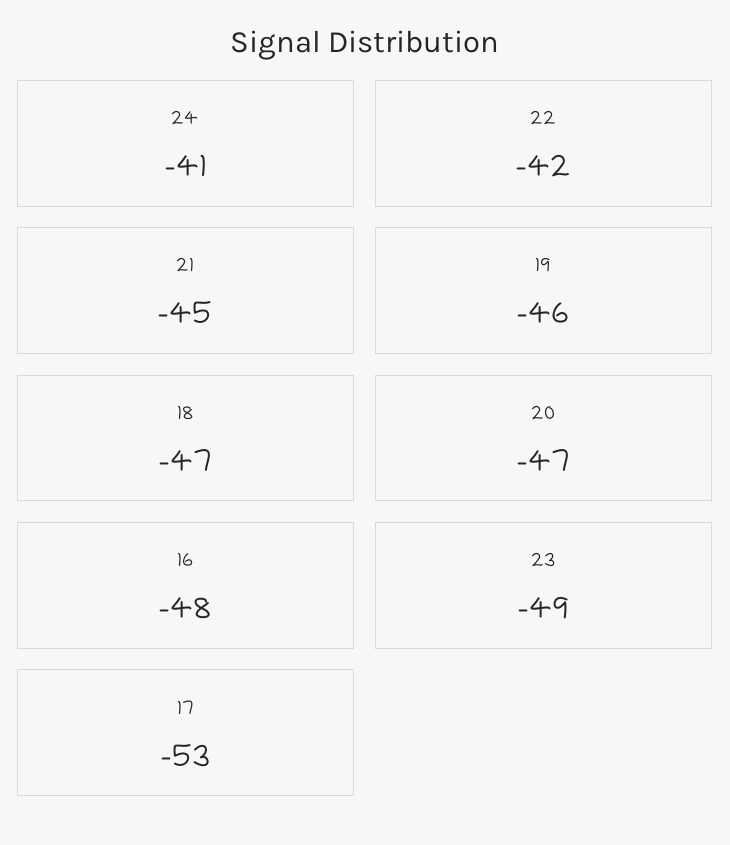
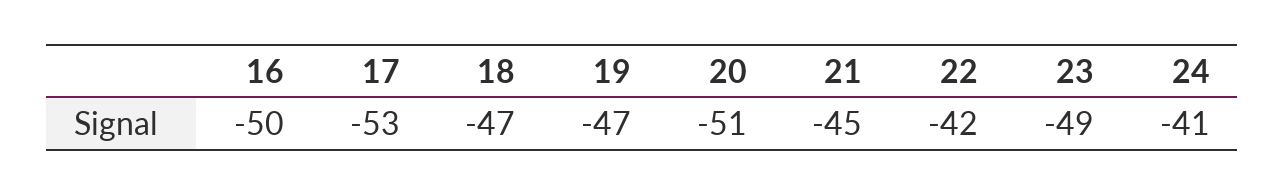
19: -46 -> -47
20: -47 -> -51
16: -48 -> -50

